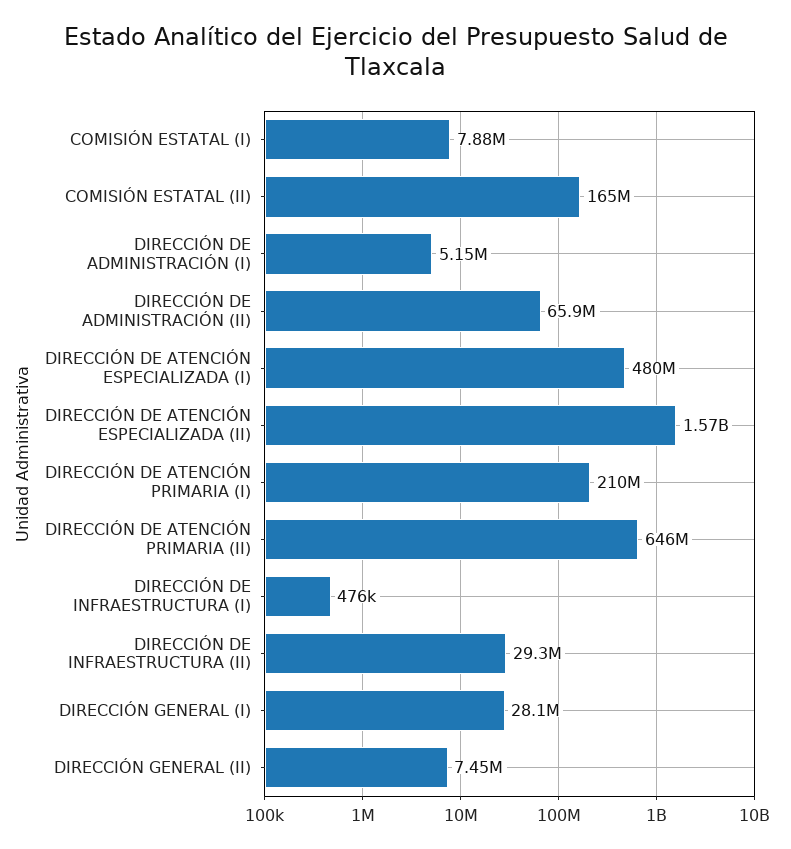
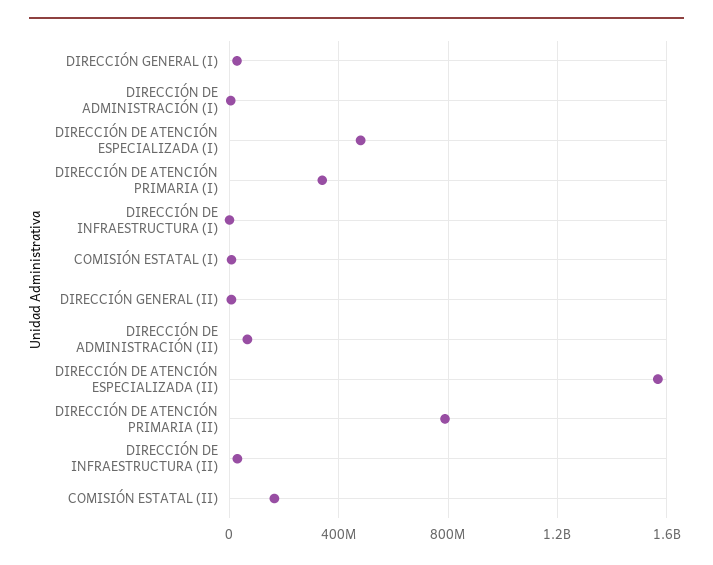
DIRECCIÓN DE ATENCIÓN PRIMARIA (I): 210000000 -> 350000000
DIRECCIÓN DE ATENCIÓN PRIMARIA (II): 646000000 -> 800000000

